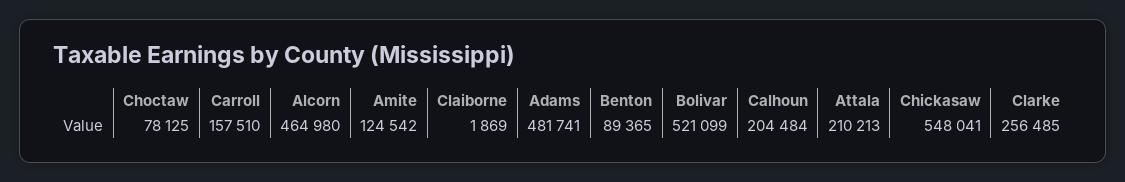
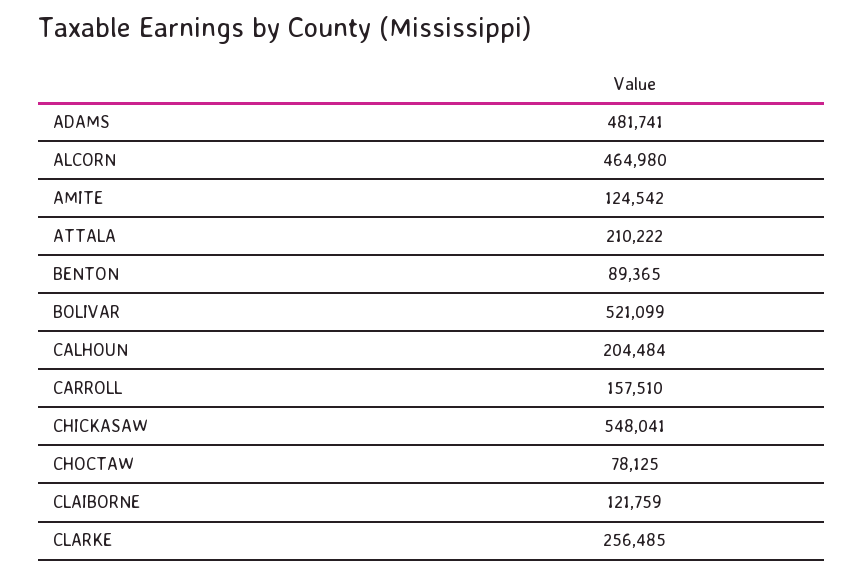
Claiborne: 1869 -> 121759
Attala: 210213 -> 210222

